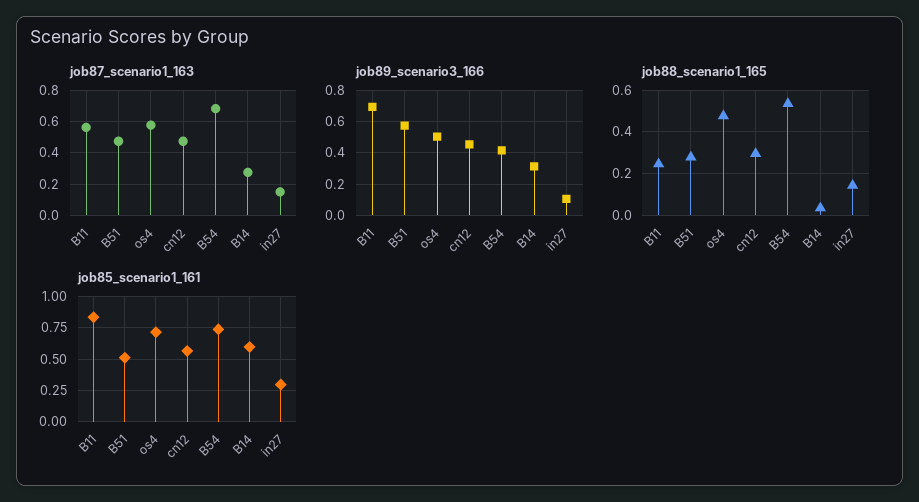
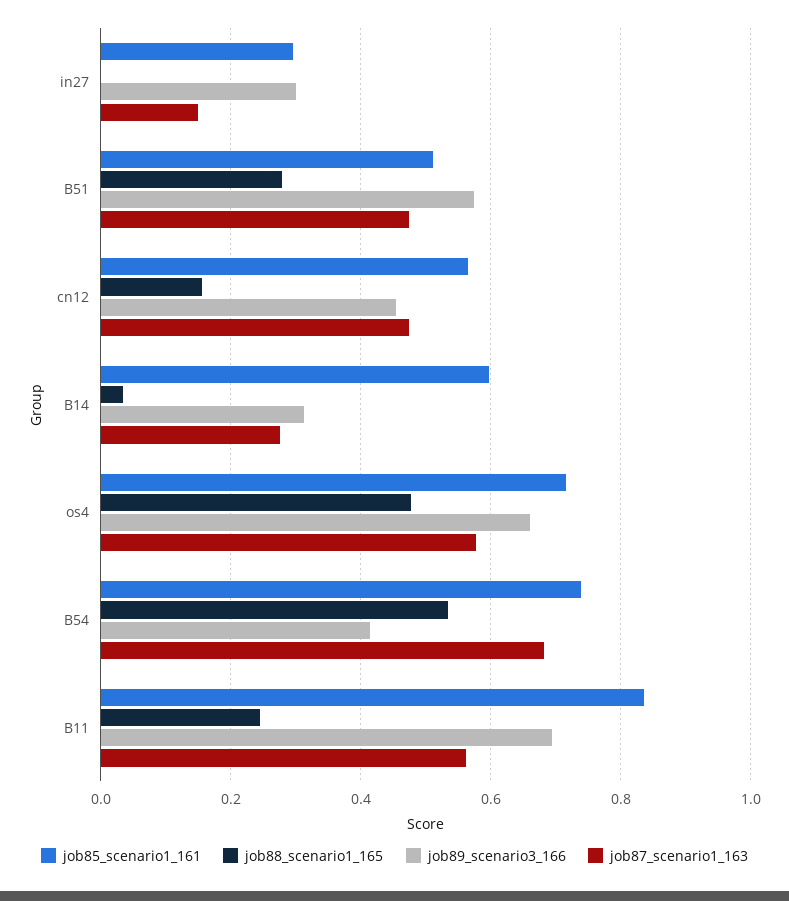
job89_scenario3_166, os4: 0.5 -> 0.66
job89_scenario3_166, in27: 0.1 -> 0.3
job88_scenario1_165, cn12: 0.3 -> 0.16
job88_scenario1_165, in27: 0.15 -> 0

